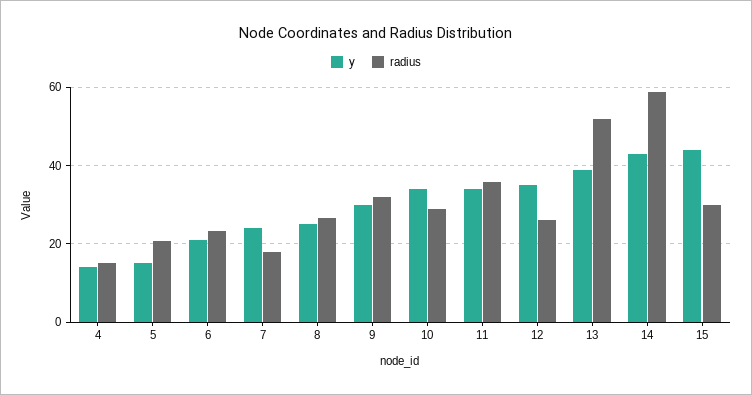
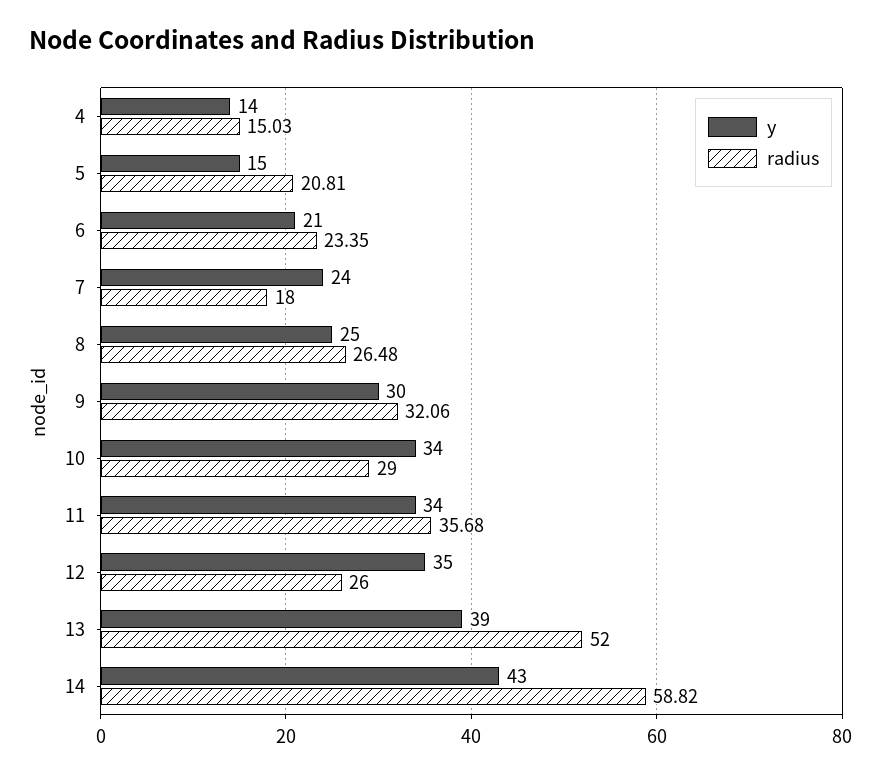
y, 15: 44 -> none
radius, 15: 30 -> none

